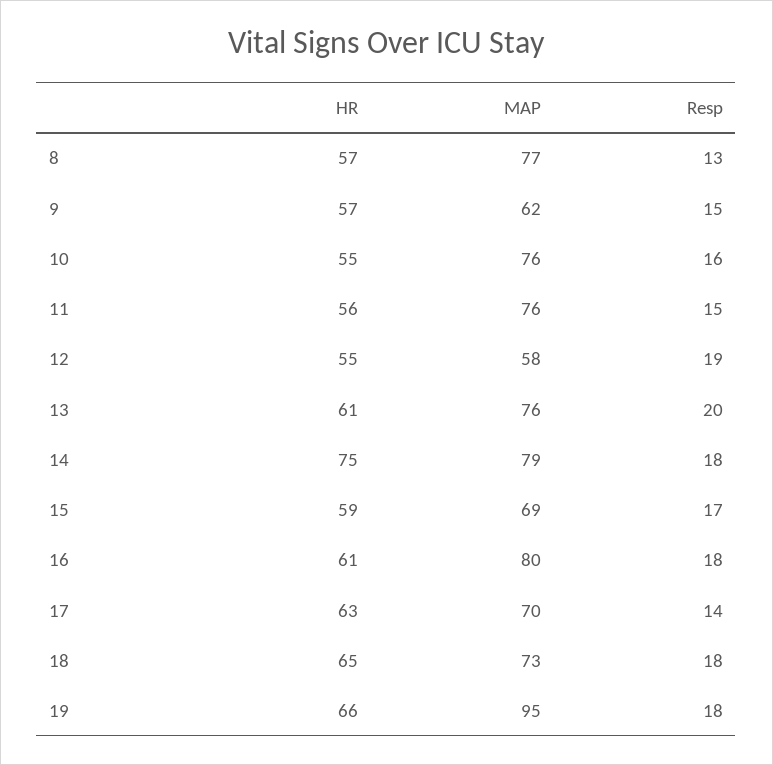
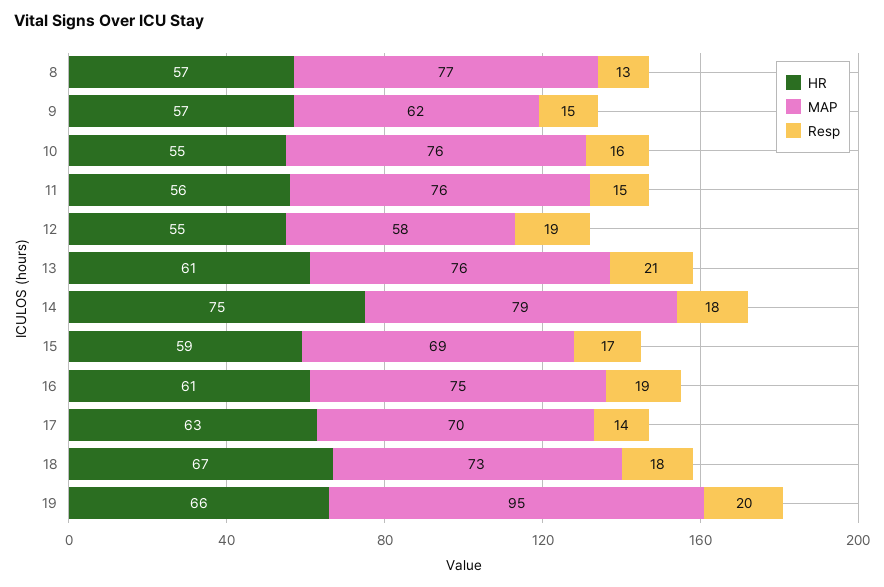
Resp, 13: 20 -> 21
MAP, 16: 80 -> 75
Resp, 16: 18 -> 19
HR, 18: 65 -> 67
Resp, 19: 18 -> 20

